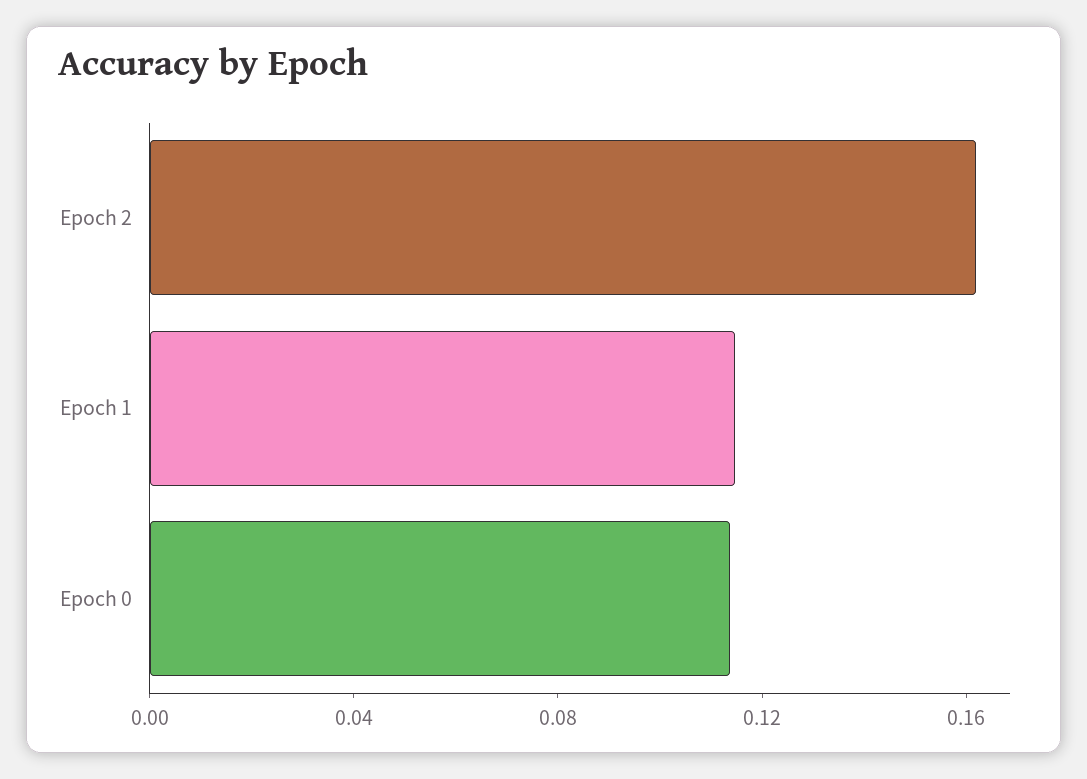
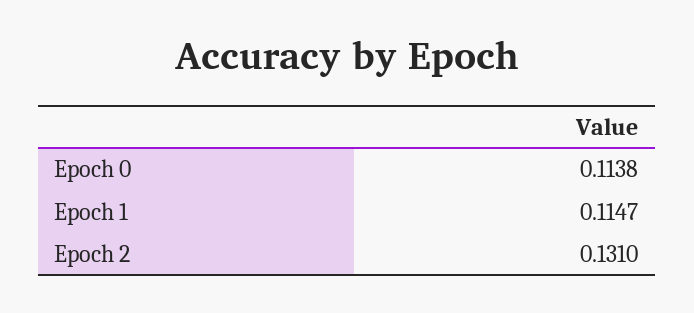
Epoch 2: 0.16 -> 0.131

